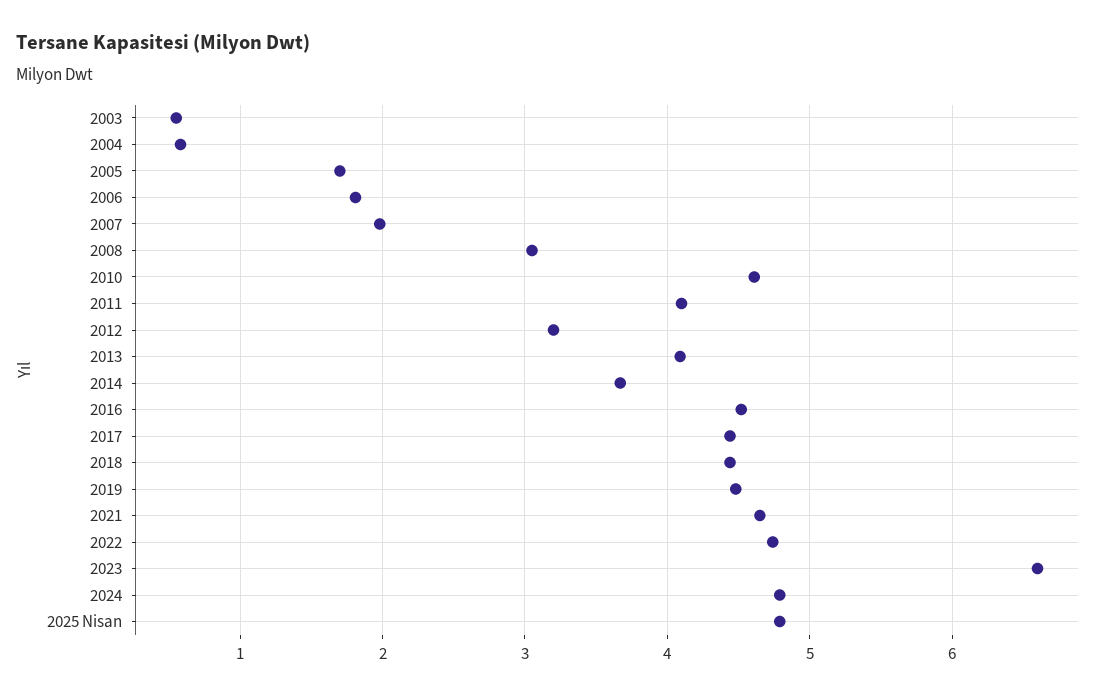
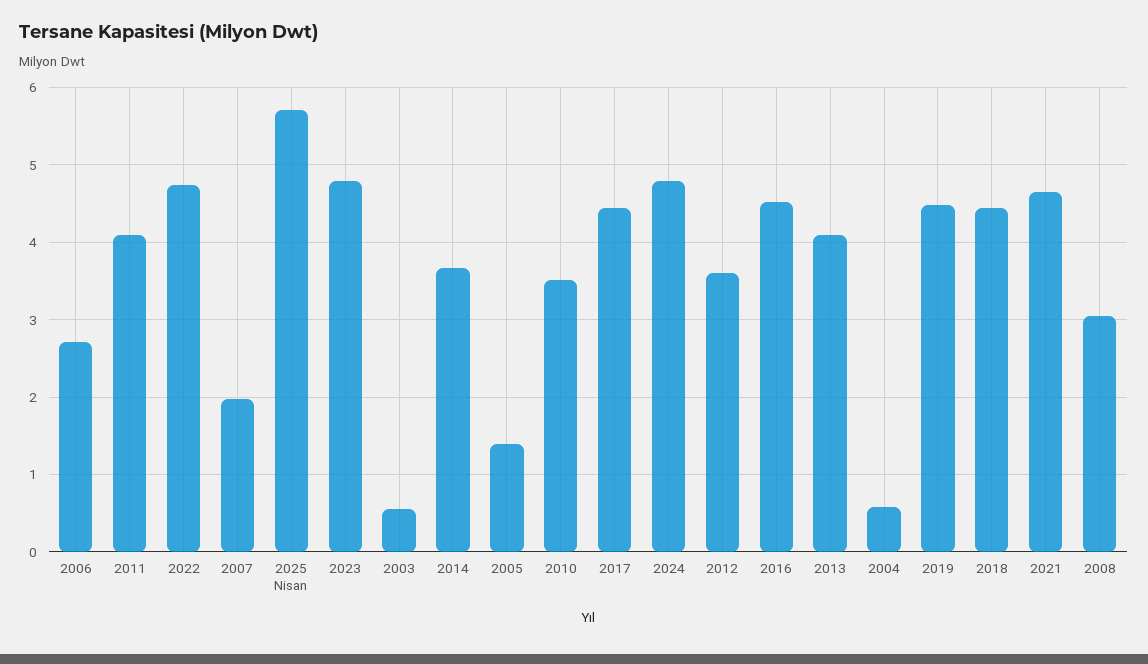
2005: 1.7 -> 1.4
2006: 1.8 -> 2.7
2010: 4.6 -> 3.5
2012: 3.2 -> 3.6
2023: 6.6 -> 4.8
2025 Nisan: 4.8 -> 5.7

